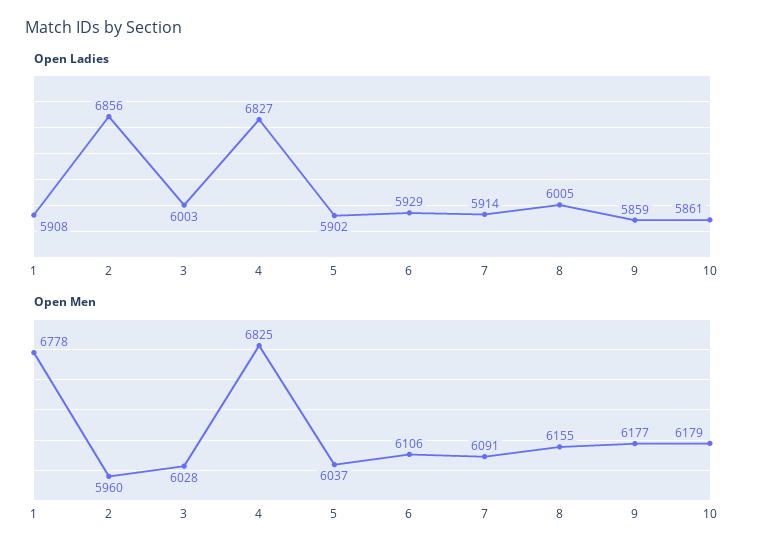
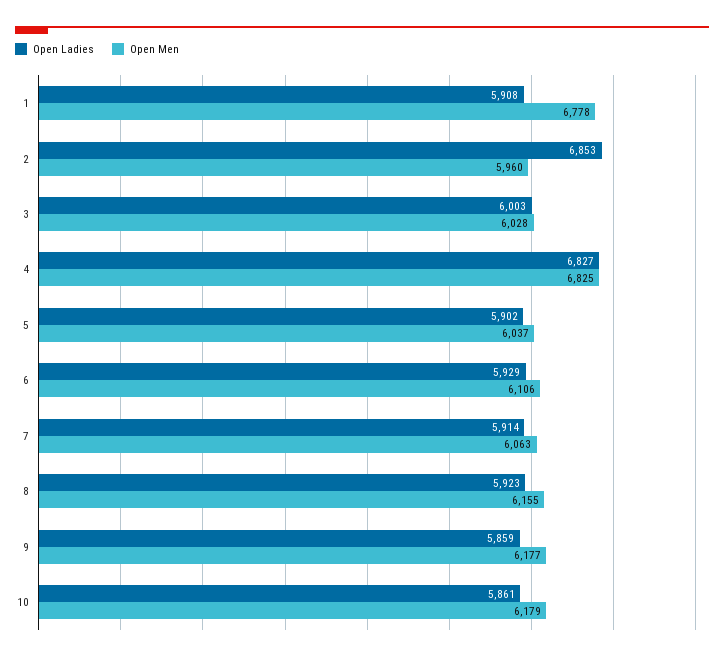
Open Ladies, 2: 6856 -> 6853
Open Ladies, 8: 6005 -> 5923
Open Men, 7: 6091 -> 6063

